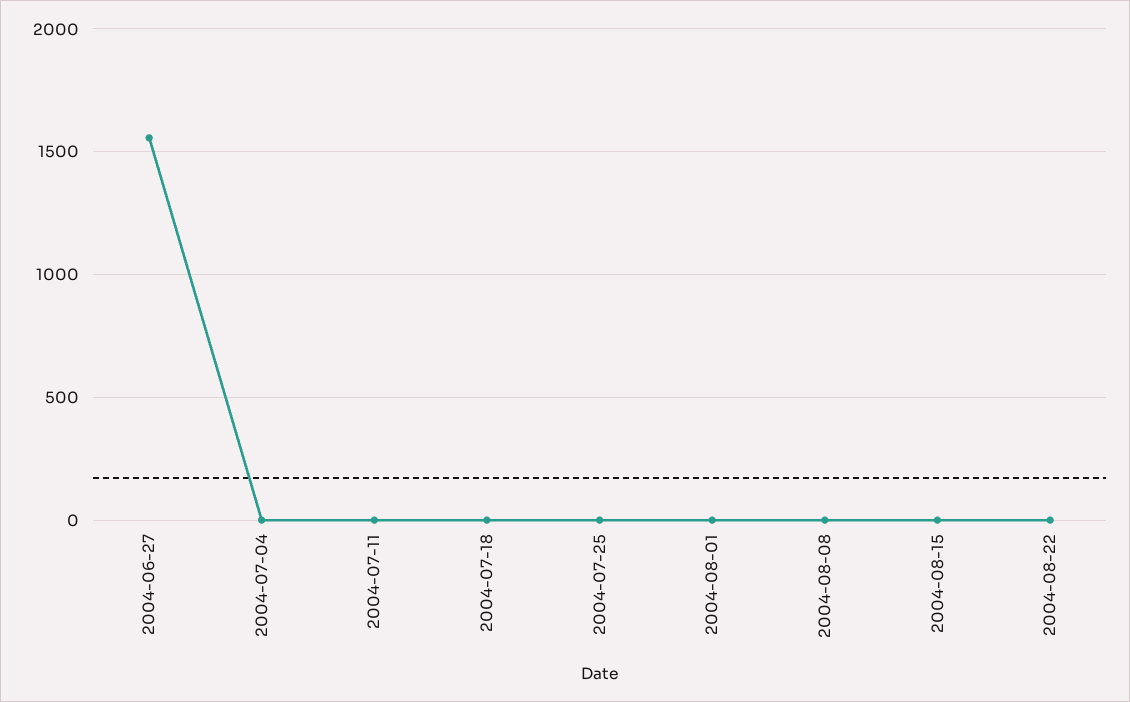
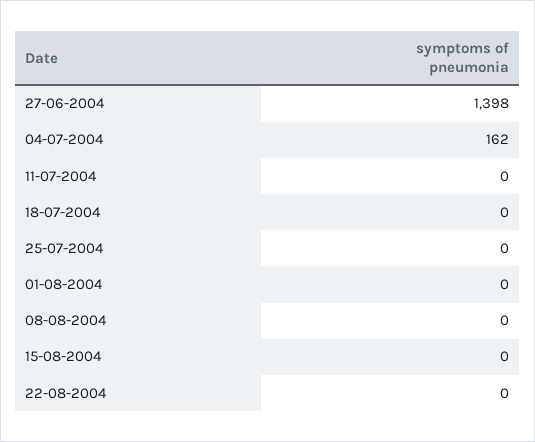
2004-06-27: 1550 -> 1398
2004-07-04: 0 -> 162

